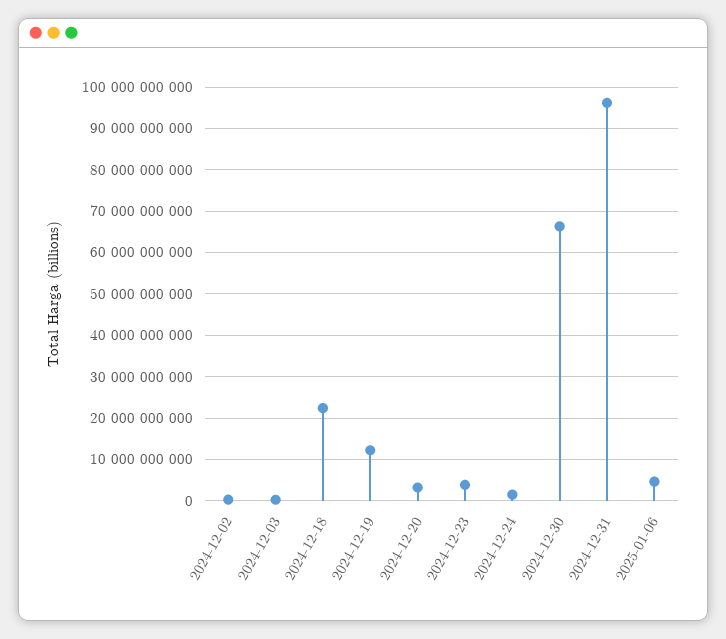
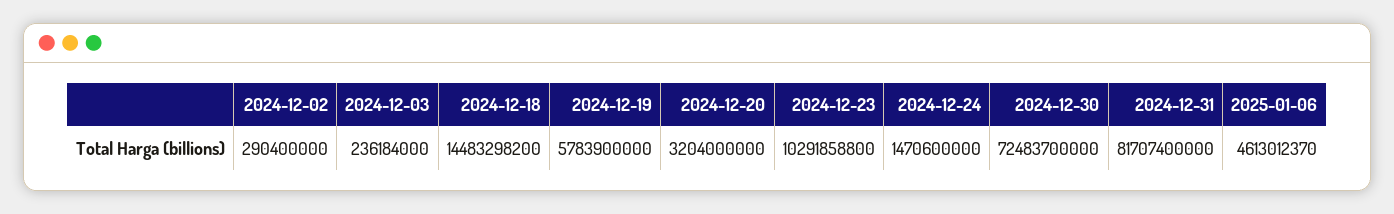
2024-12-18: 22000000000 -> 14483298200
2024-12-19: 12000000000 -> 5783900000
2024-12-23: 4000000000 -> 10291858800
2024-12-30: 66000000000 -> 72483700000
2024-12-31: 96000000000 -> 81707400000

